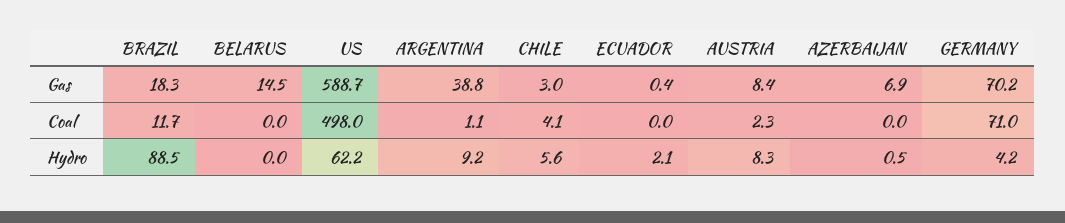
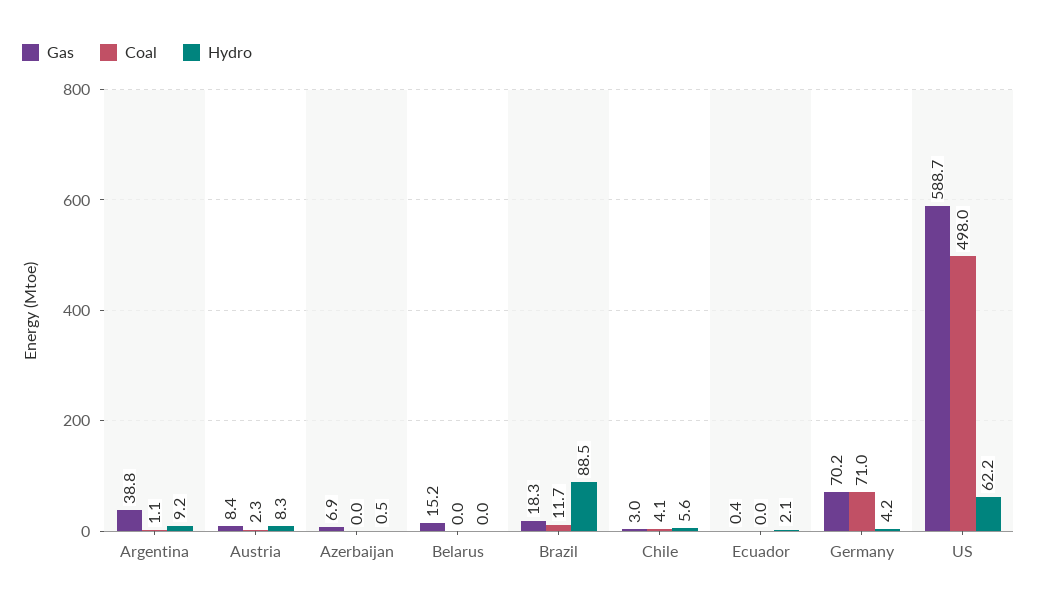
Gas, BELARUS: 14.5 -> 15.2

